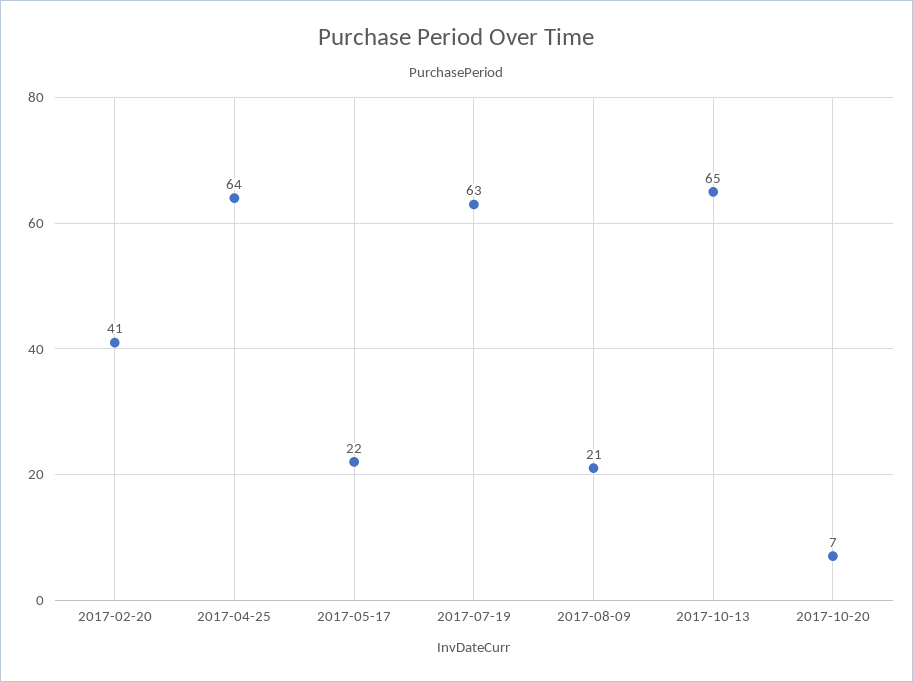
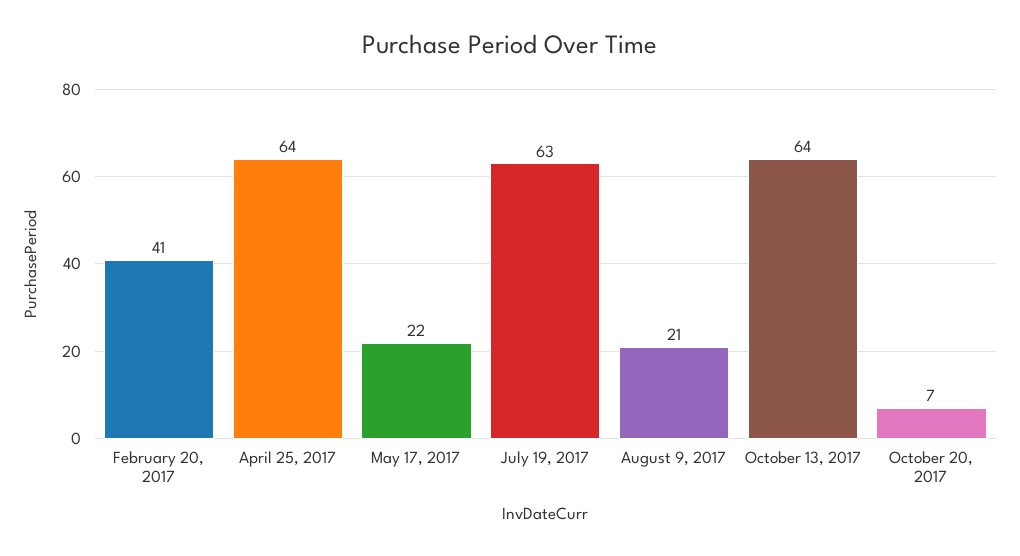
2017-10-13: 65 -> 64

